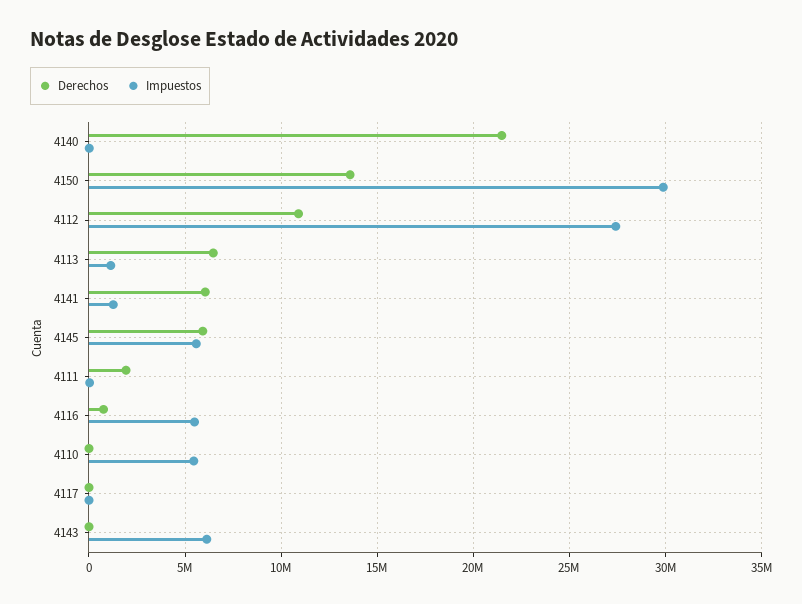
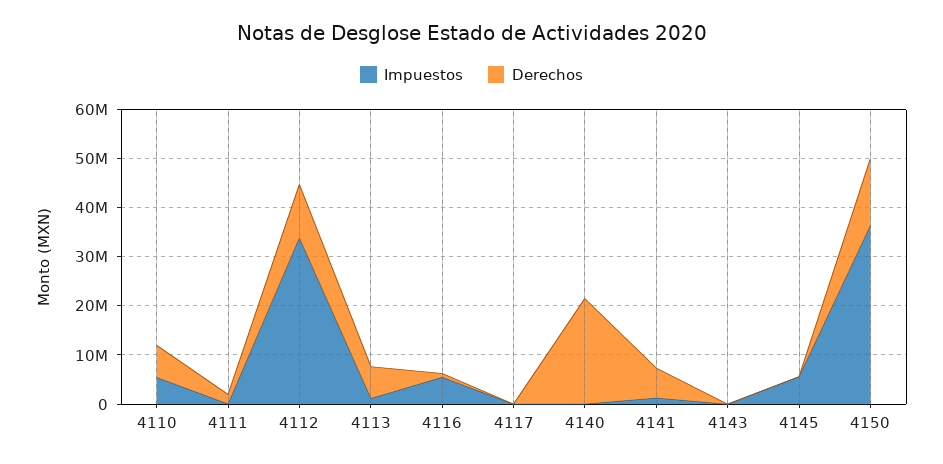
Impuestos, 4150: 30000000 -> 36000000
Impuestos, 4112: 27500000 -> 34000000
Derechos, 4145: 6000000 -> 0
Derechos, 4110: 0 -> 6000000
Impuestos, 4143: 6000000 -> 0

